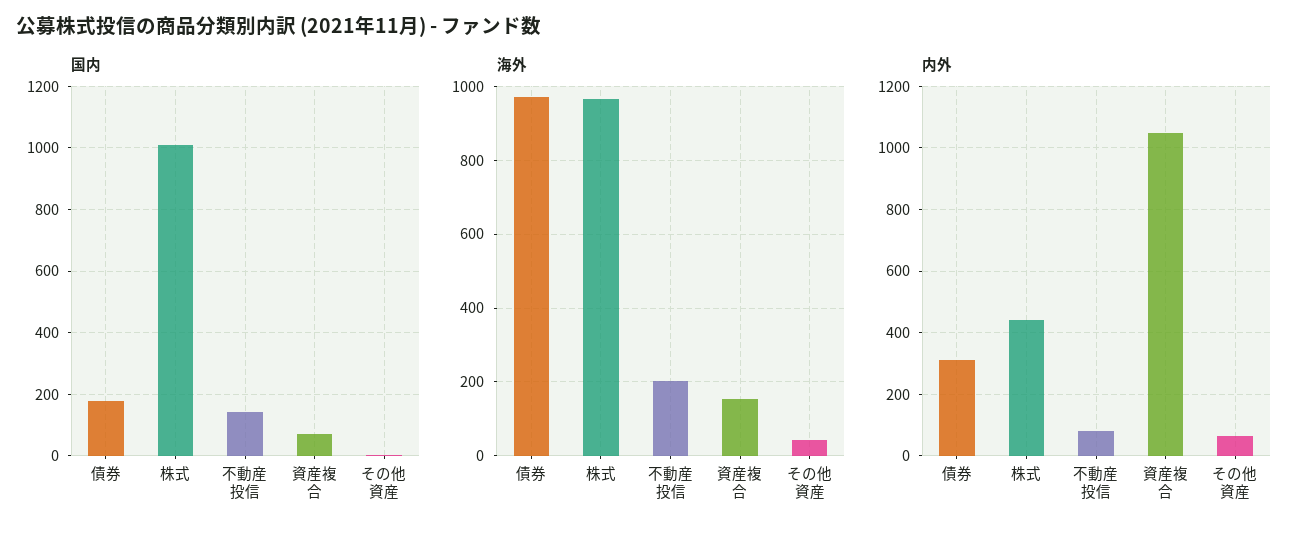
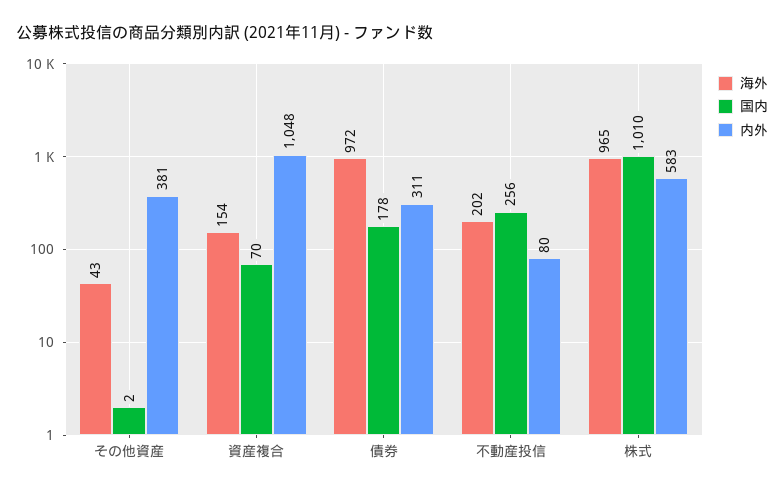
国内, 不動産投信: 140 -> 256
内外, 株式: 440 -> 583
内外, その他資産: 60 -> 381

